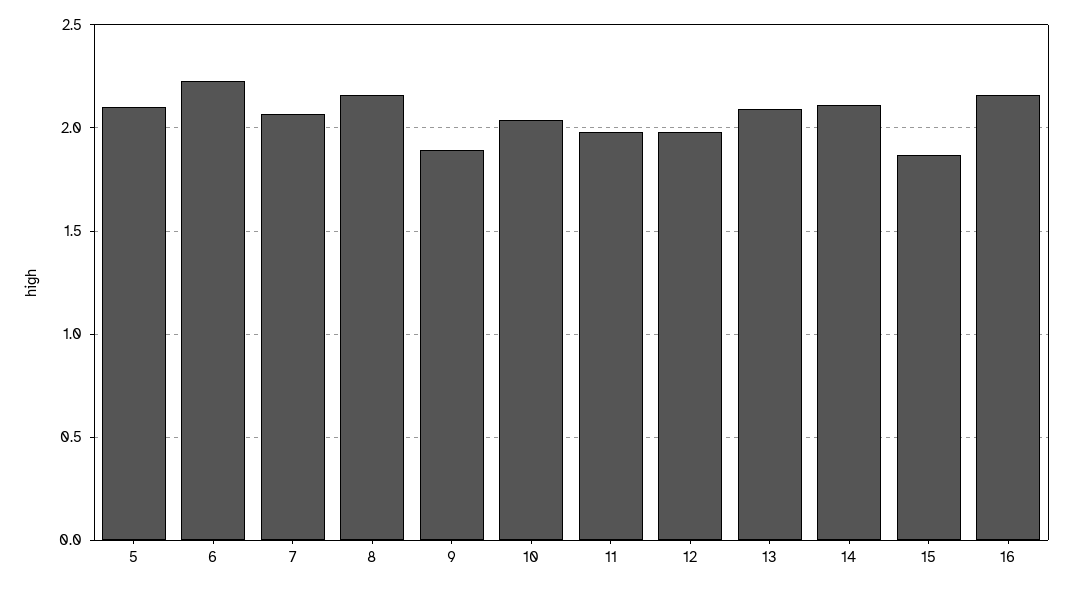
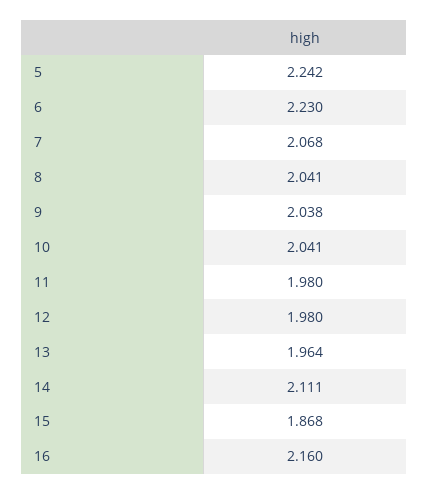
5: 2.1 -> 2.242
8: 2.15 -> 2.041
9: 1.9 -> 2.038
13: 2.1 -> 1.964

